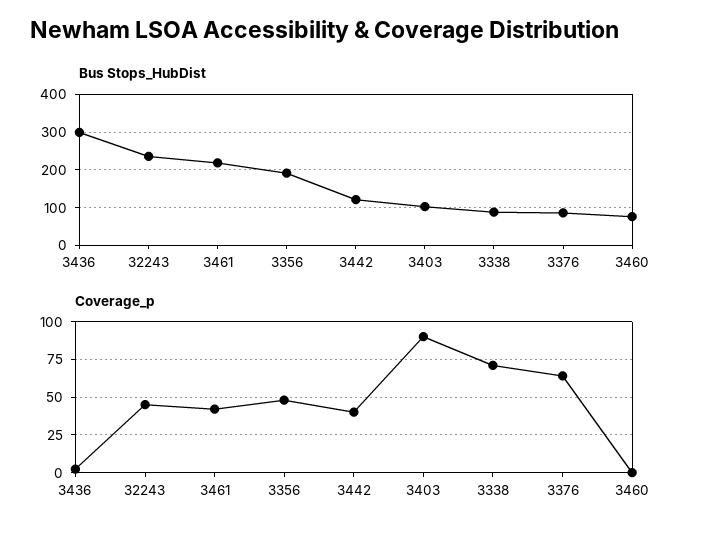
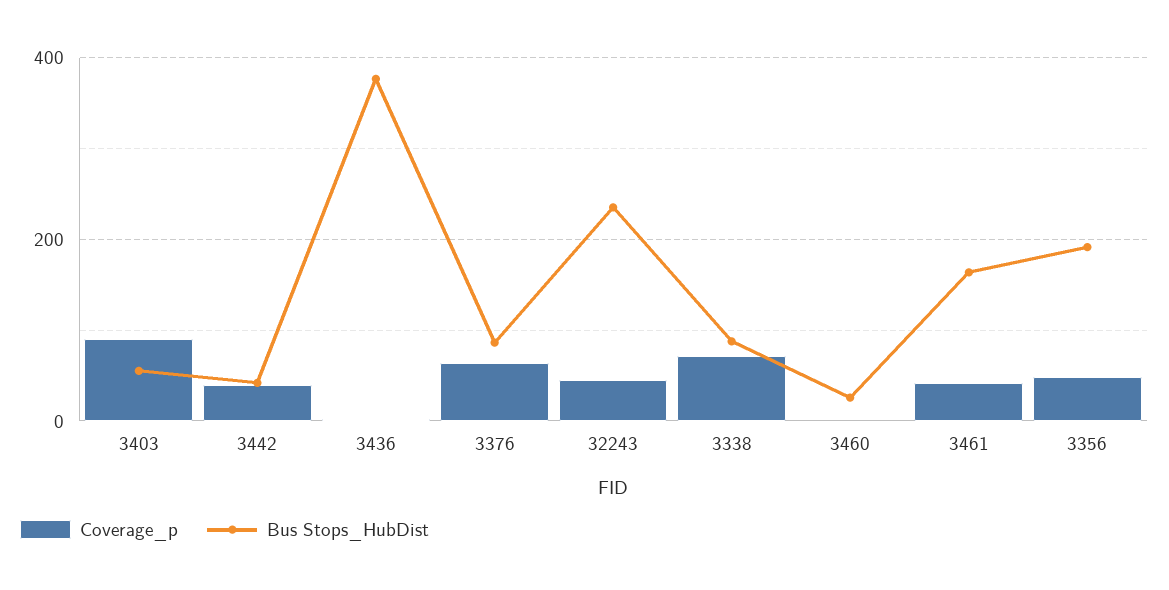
Bus Stops_HubDist, 3436: 300 -> 380
Bus Stops_HubDist, 3461: 220 -> 160
Bus Stops_HubDist, 3442: 120 -> 40
Bus Stops_HubDist, 3403: 100 -> 60
Bus Stops_HubDist, 3460: 80 -> 20

